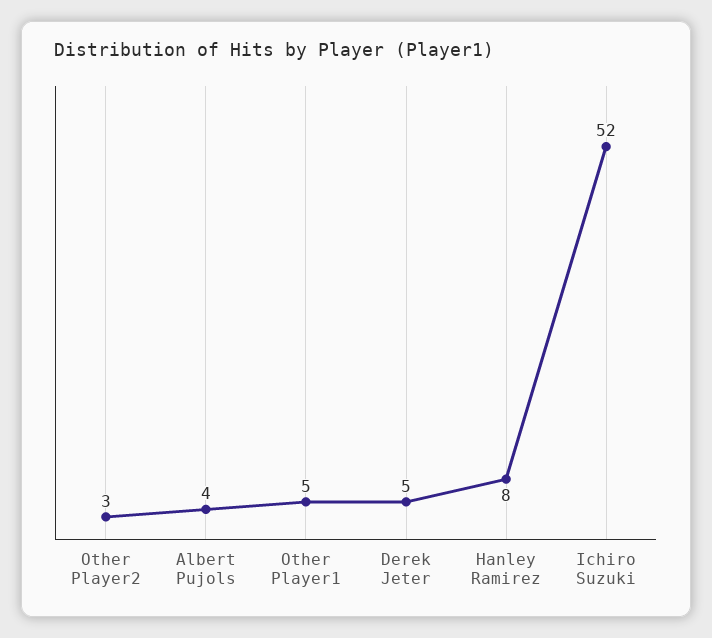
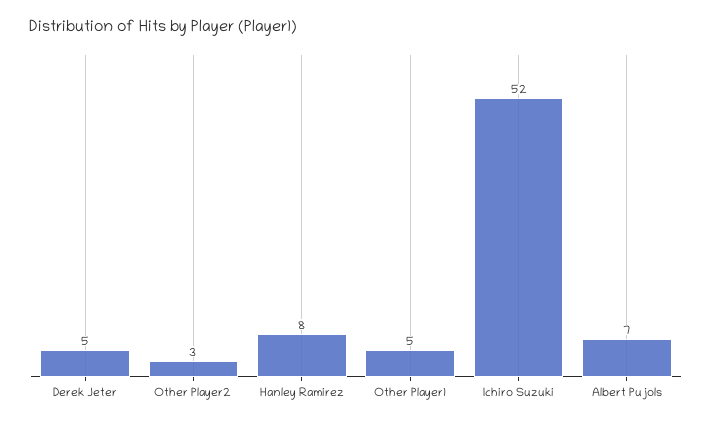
Albert Pujols: 4 -> 7

